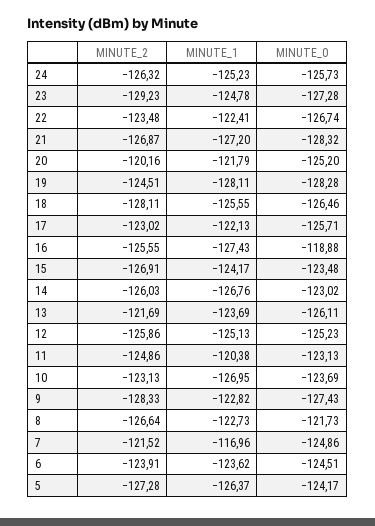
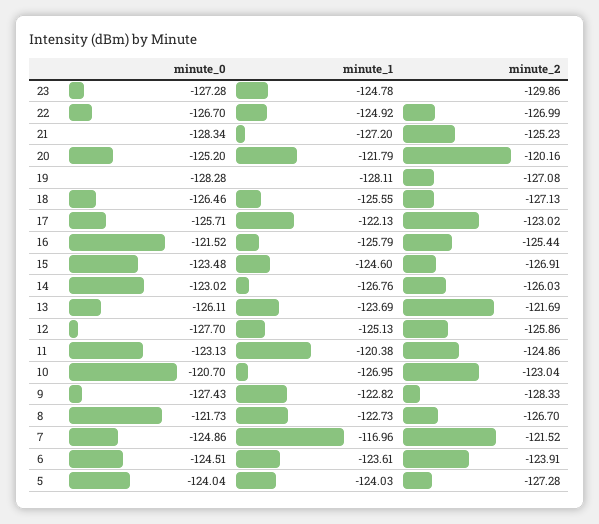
MINUTE_2, 24: -126.32 -> none
MINUTE_1, 24: -125.23 -> none
MINUTE_0, 24: -125.73 -> none
MINUTE_2, 23: -129.23 -> -129.86
MINUTE_2, 22: -123.48 -> -126.99
MINUTE_1, 22: -122.41 -> -124.92
MINUTE_0, 22: -126.74 -> -126.7
MINUTE_2, 21: -126.87 -> -125.23
MINUTE_0, 21: -128.32 -> -128.34
MINUTE_2, 19: -124.51 -> -127.08
MINUTE_2, 18: -128.11 -> -127.13
MINUTE_2, 16: -125.55 -> -125.44
MINUTE_1, 16: -127.43 -> -125.79
MINUTE_0, 16: -118.88 -> -121.52
MINUTE_1, 15: -124.17 -> -124.6
MINUTE_0, 12: -125.23 -> -127.7
MINUTE_2, 10: -123.13 -> -123.04
MINUTE_0, 10: -123.69 -> -120.7
MINUTE_2, 8: -126.64 -> -126.7
MINUTE_1, 6: -123.62 -> -123.61
MINUTE_1, 5: -126.37 -> -124.03
MINUTE_0, 5: -124.17 -> -124.04

